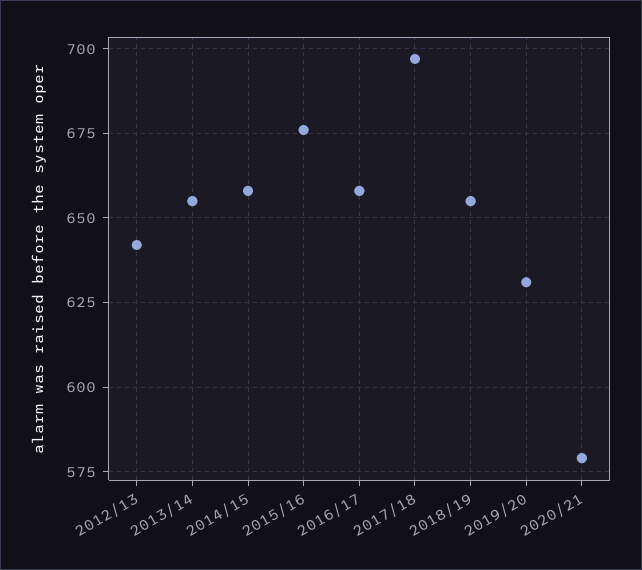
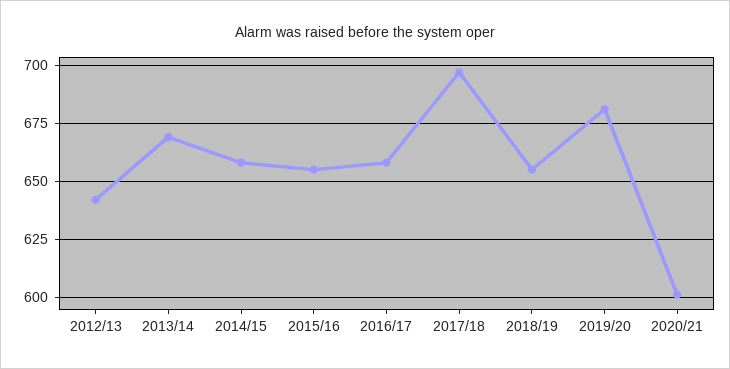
2013/14: 655 -> 670
2015/16: 675 -> 655
2019/20: 630 -> 680
2020/21: 580 -> 600

